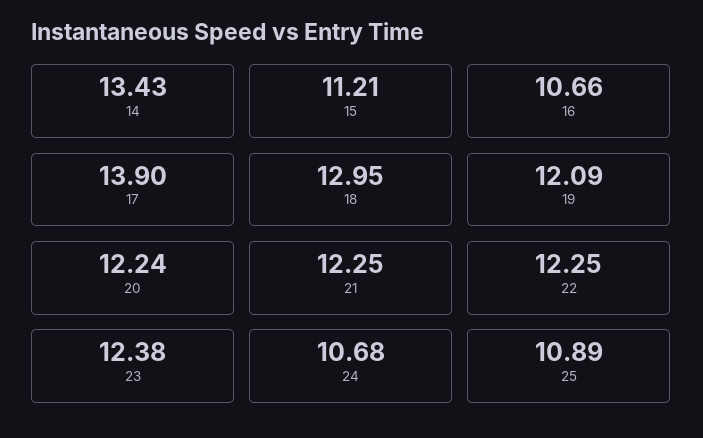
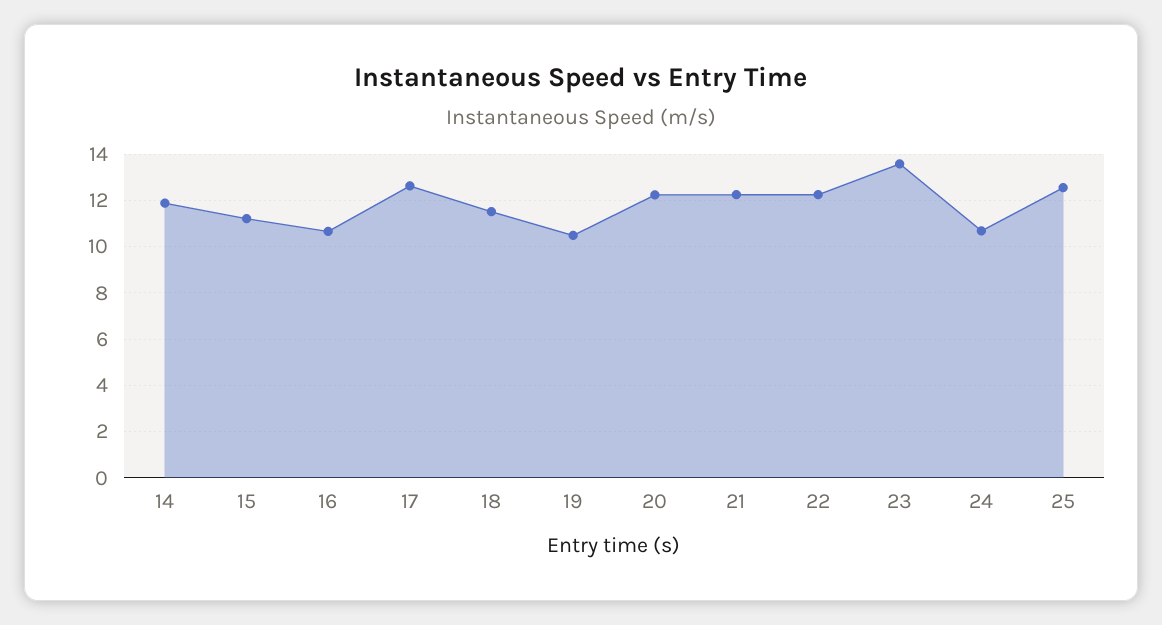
14: 13.43 -> 12
17: 13.9 -> 12.5
18: 12.95 -> 11.5
19: 12.09 -> 10.5
23: 12.38 -> 13.5
25: 10.89 -> 12.5

